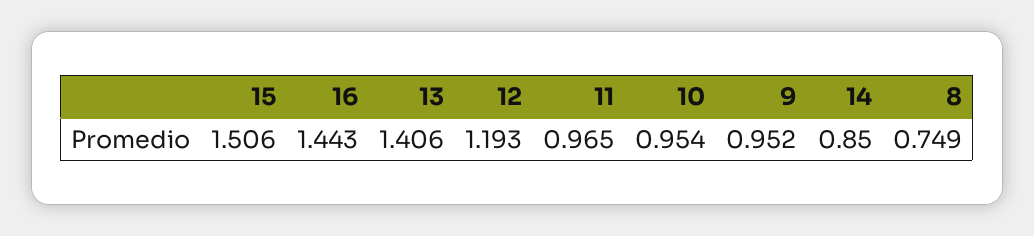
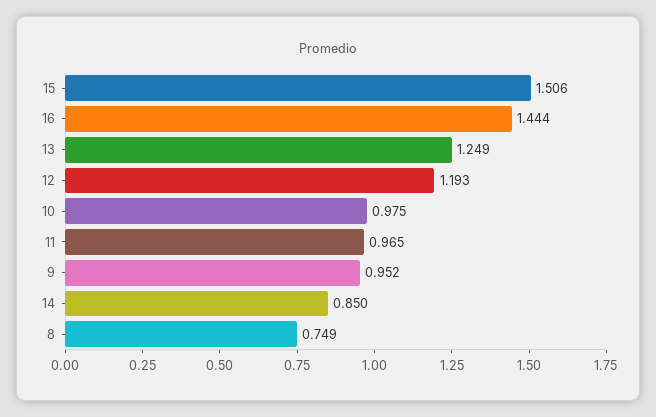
16: 1.443 -> 1.444
13: 1.406 -> 1.249
10: 0.954 -> 0.975

